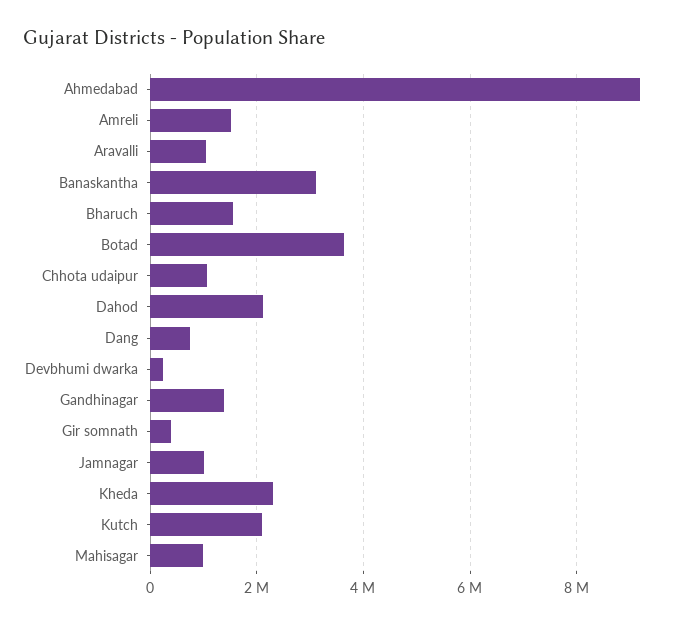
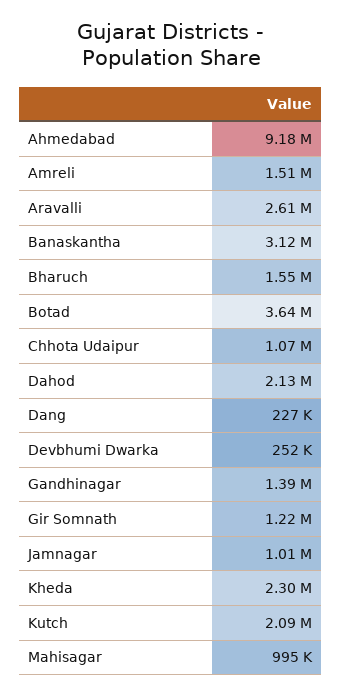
Aravalli: 1000000 -> 2610000
Dang: 800000 -> 227000
Gir somnath: 400000 -> 1220000

